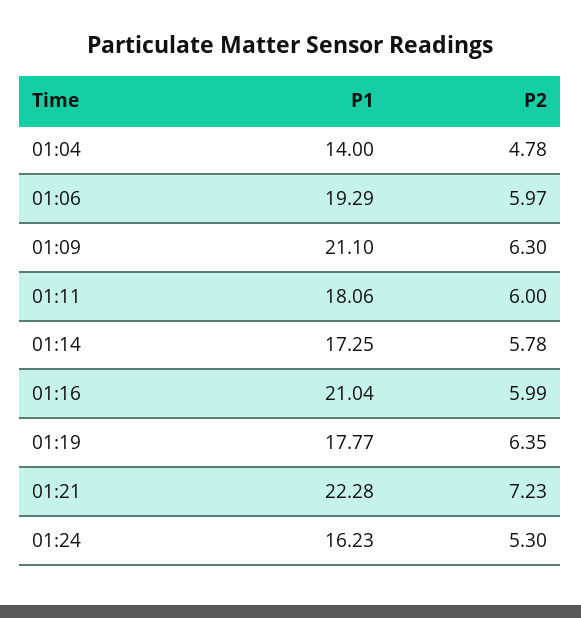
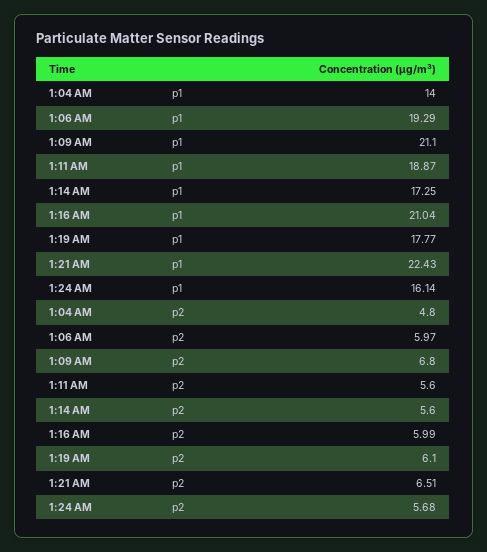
P2, 01:04: 4.78 -> 4.8
P2, 01:09: 6.3 -> 6.8
P1, 01:11: 18.06 -> 18.87
P2, 01:11: 6 -> 5.6
P2, 01:14: 5.78 -> 5.6
P2, 01:19: 6.35 -> 6.1
P1, 01:21: 22.28 -> 22.43
P2, 01:21: 7.23 -> 6.51
P1, 01:24: 16.23 -> 16.14
P2, 01:24: 5.3 -> 5.68

